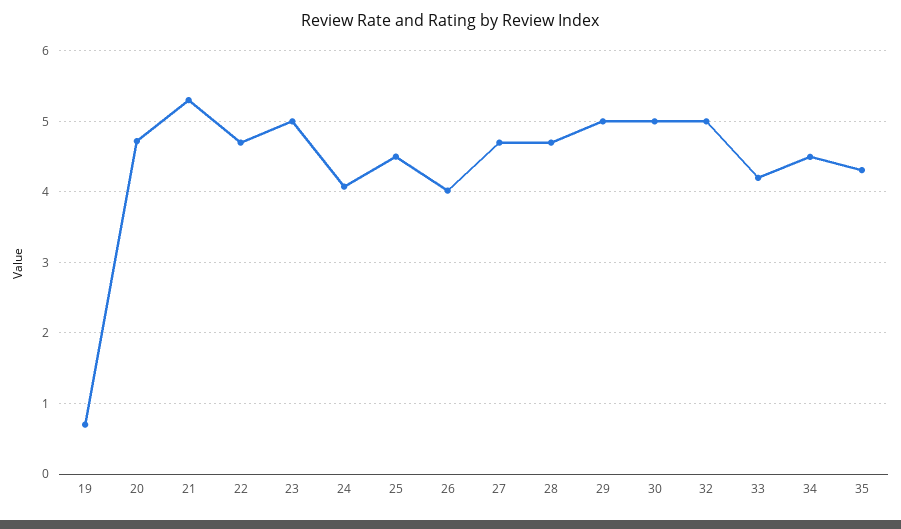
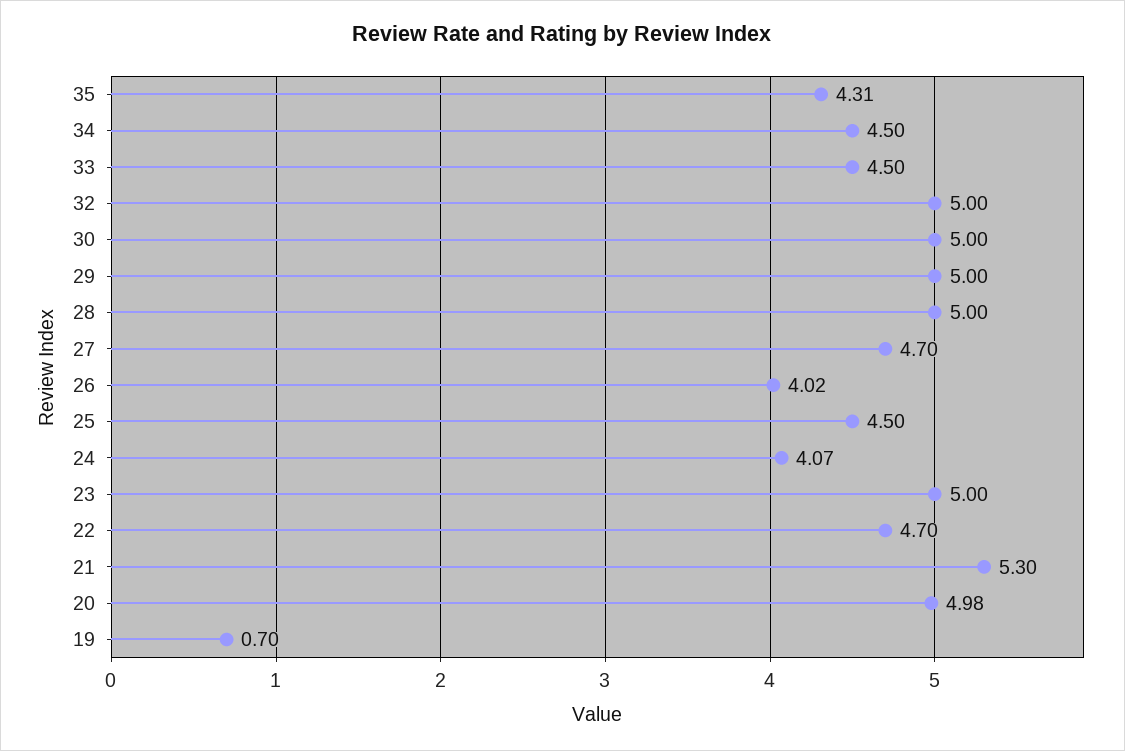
20: 4.7 -> 4.98
28: 4.7 -> 5
33: 4.2 -> 4.5

